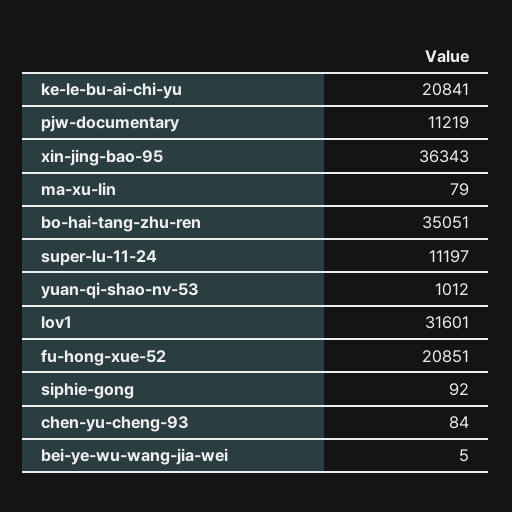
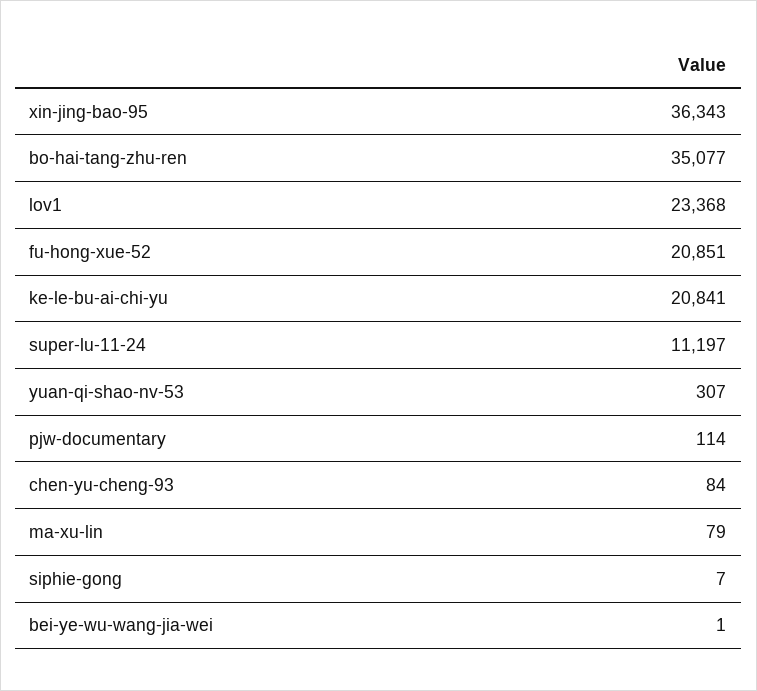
pjw-documentary: 11219 -> 114
bo-hai-tang-zhu-ren: 35051 -> 35077
yuan-qi-shao-nv-53: 1012 -> 307
lov1: 31601 -> 23368
siphie-gong: 92 -> 7
bei-ye-wu-wang-jia-wei: 5 -> 1

